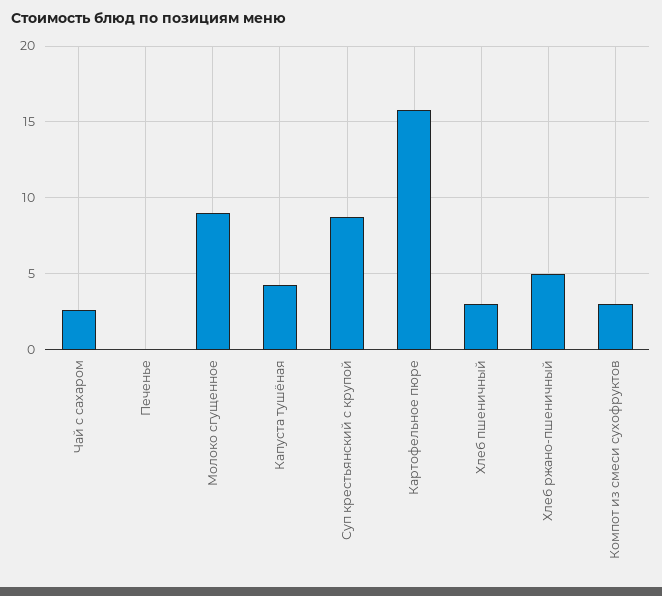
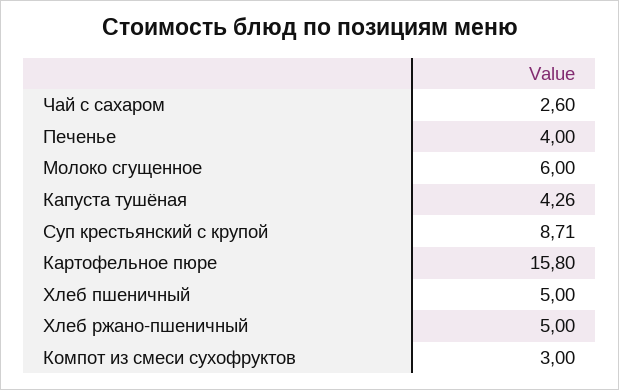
Печенье: 0 -> 4
Молоко сгущенное: 9 -> 6
Хлеб пшеничный: 3 -> 5

